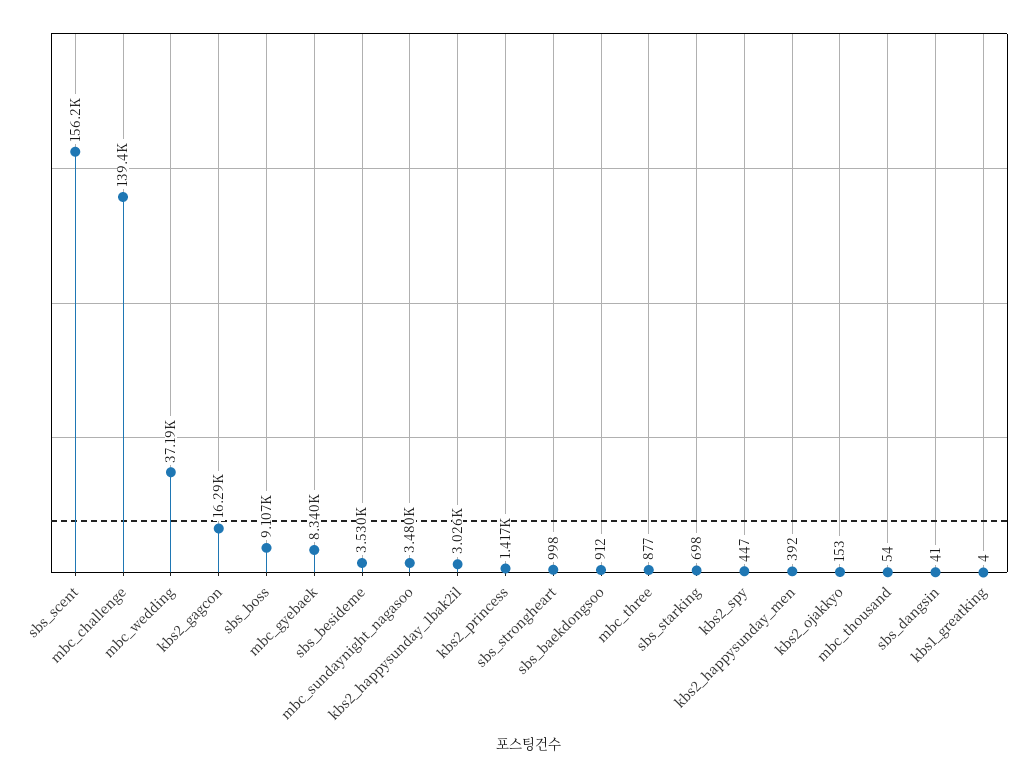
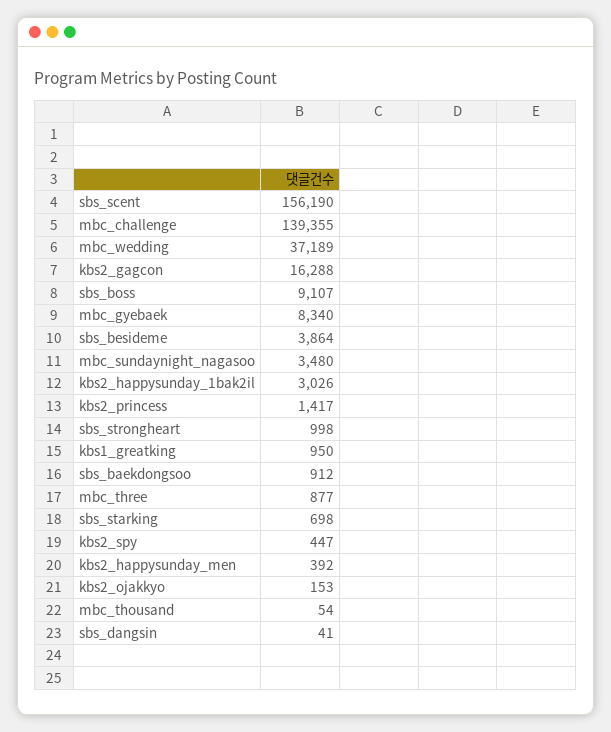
sbs_besideme: 3530 -> 3864
kbs1_greatking: 4 -> 950

